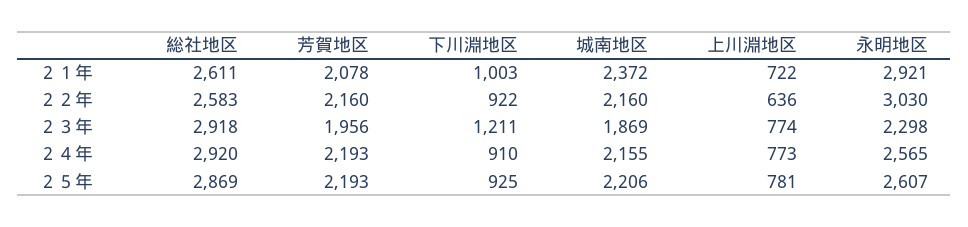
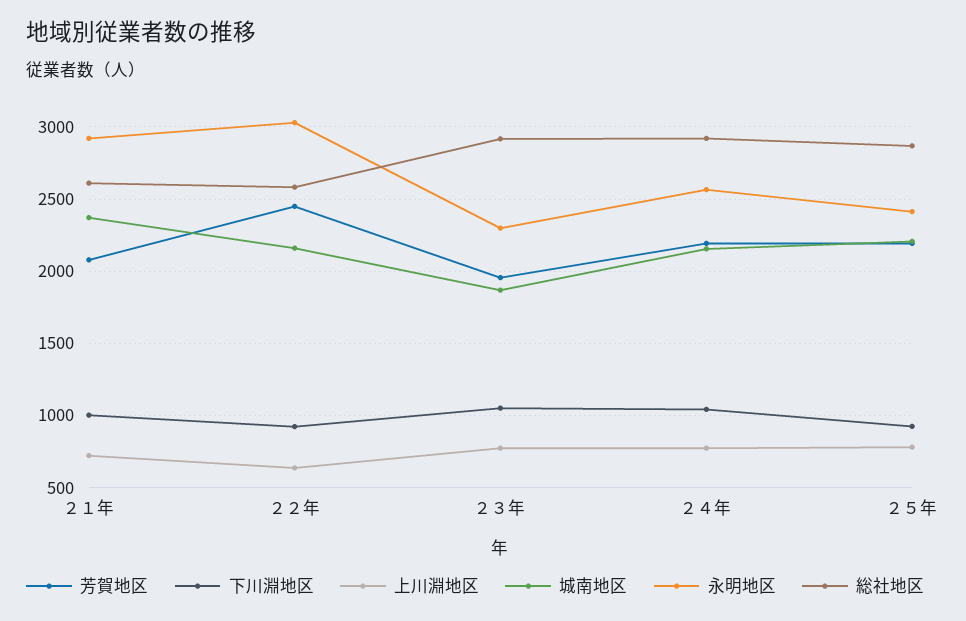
芳賀地区, ２２年: 2160 -> 2450
下川淵地区, ２３年: 1211 -> 1050
下川淵地区, ２４年: 910 -> 1050
永明地区, ２５年: 2607 -> 2400

